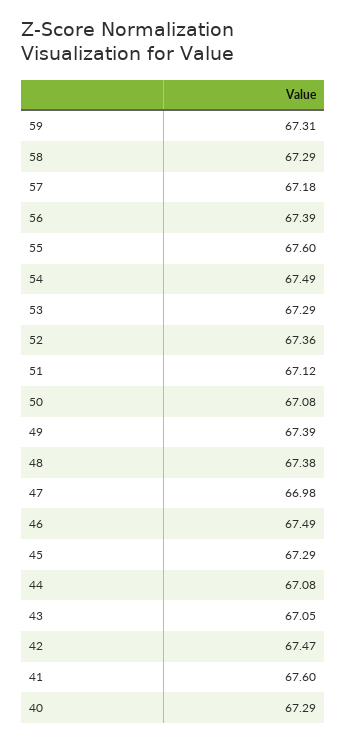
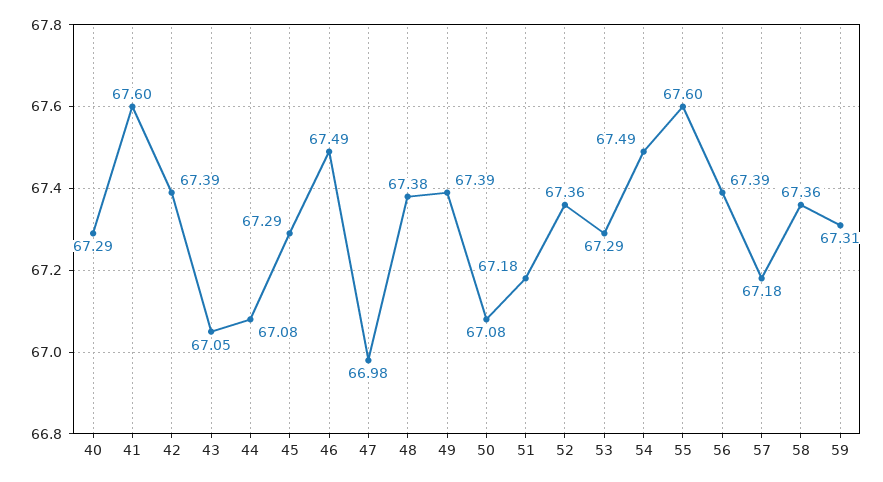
58: 67.29 -> 67.36
51: 67.12 -> 67.18
42: 67.47 -> 67.39

